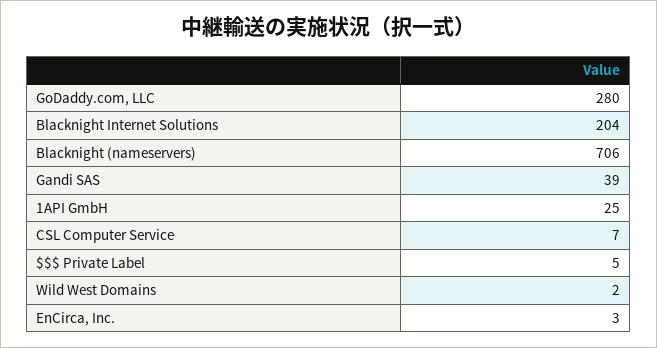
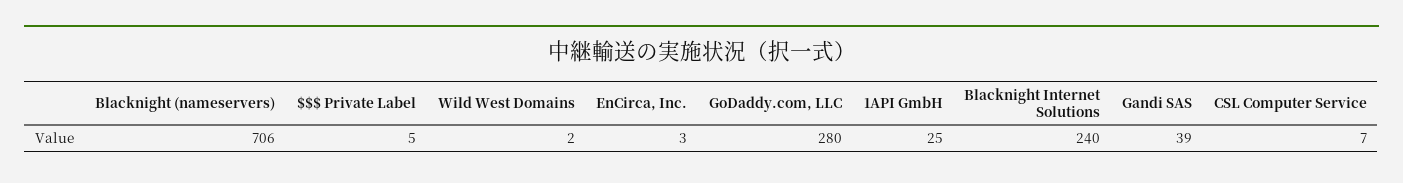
Blacknight Internet Solutions: 204 -> 240

